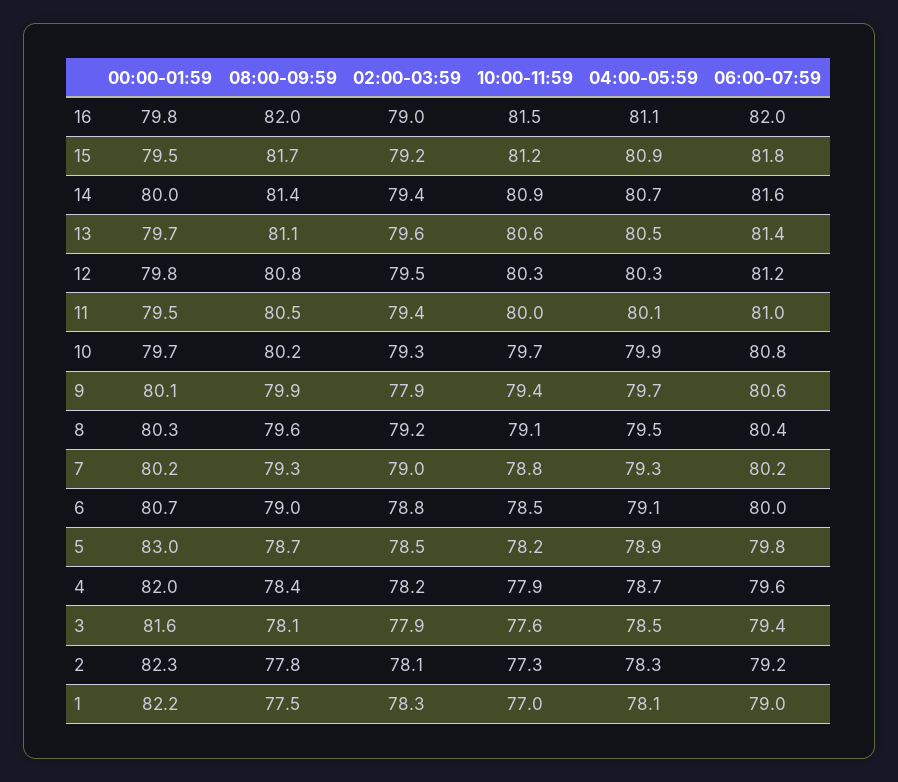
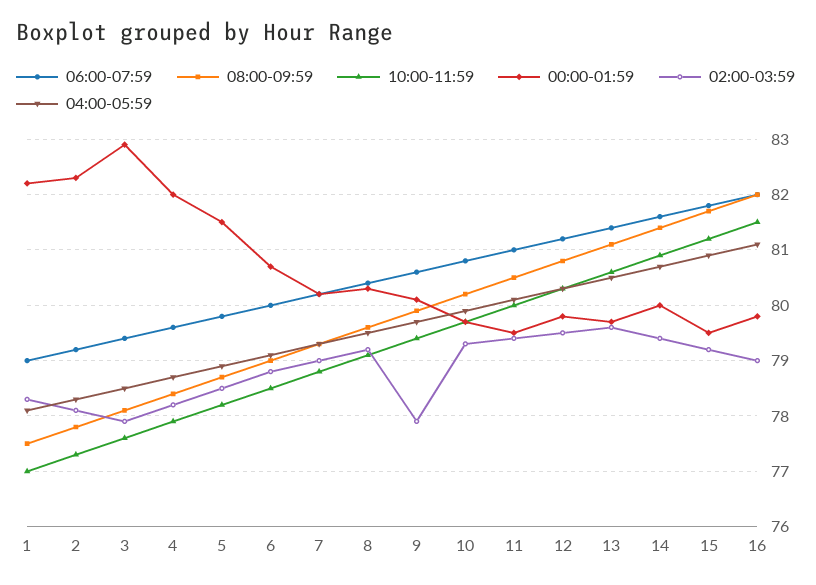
00:00-01:59, 5: 83 -> 81.5
00:00-01:59, 3: 81.6 -> 83

